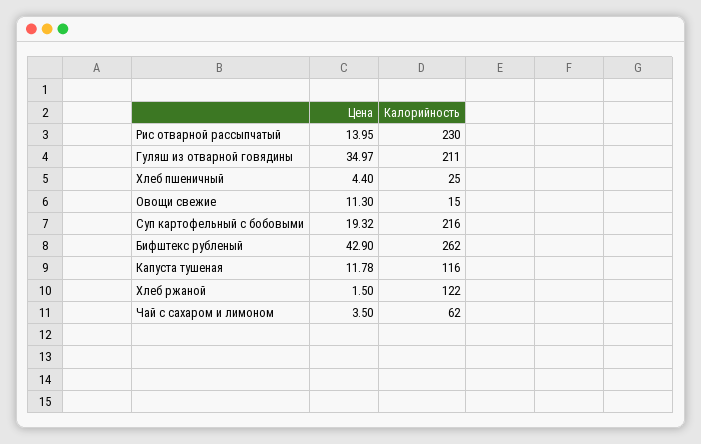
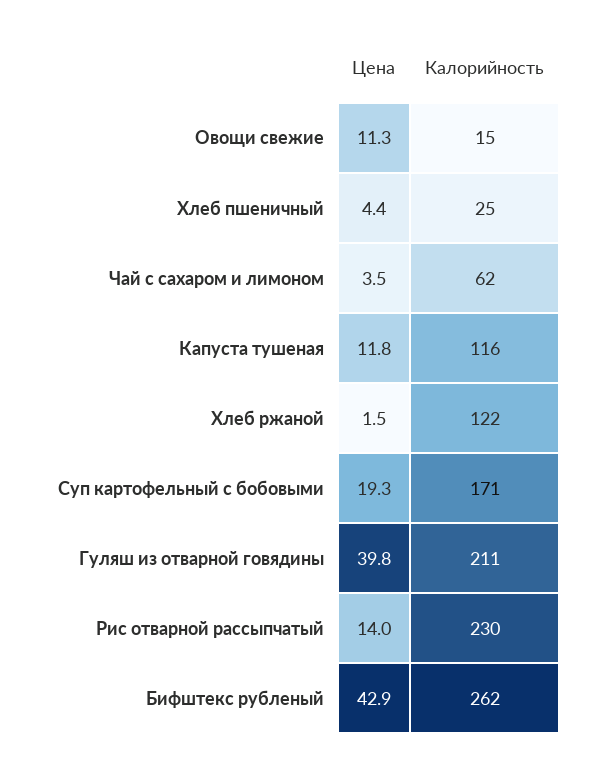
Цена, Гуляш из отварной говядины: 34.97 -> 39.8
Калорийность, Суп картофельный с бобовыми: 216 -> 171

